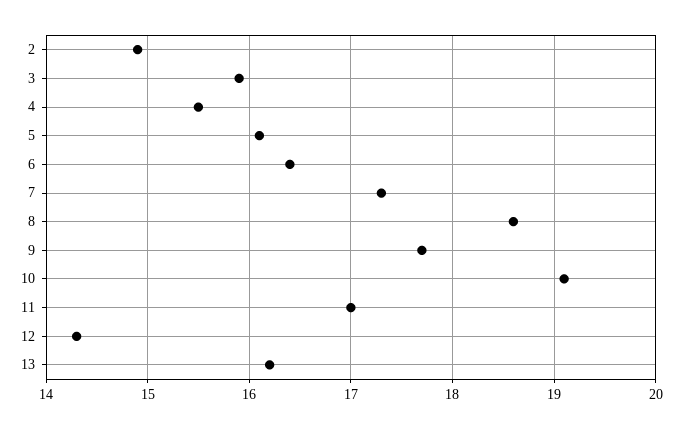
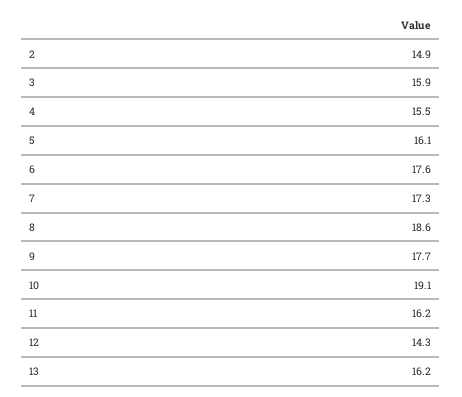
6: 16.4 -> 17.6
11: 17 -> 16.2

